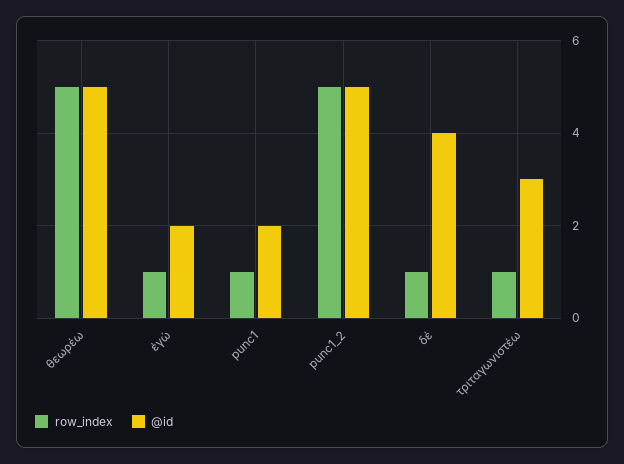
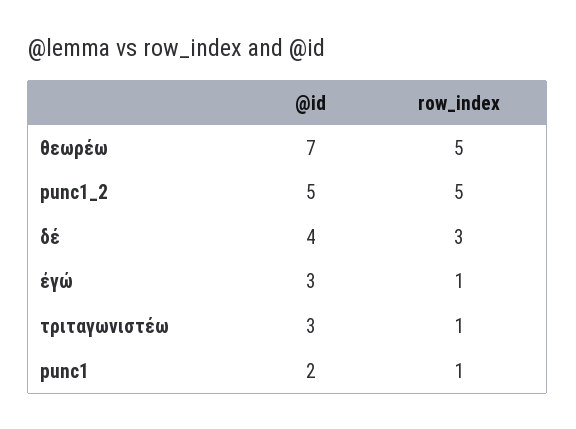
@id, θεωρέω: 5 -> 7
@id, ἐγώ: 2 -> 3
row_index, δέ: 1 -> 3

